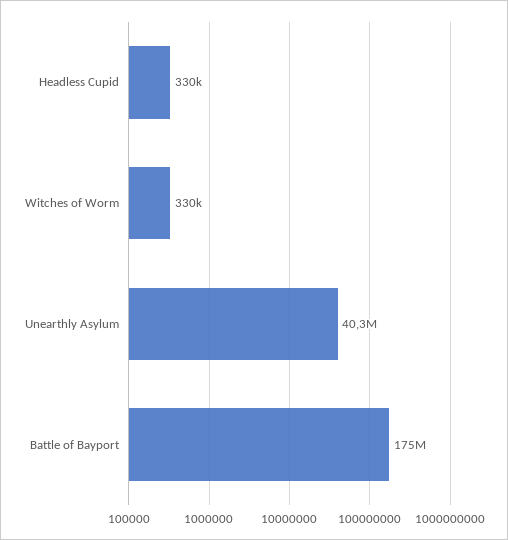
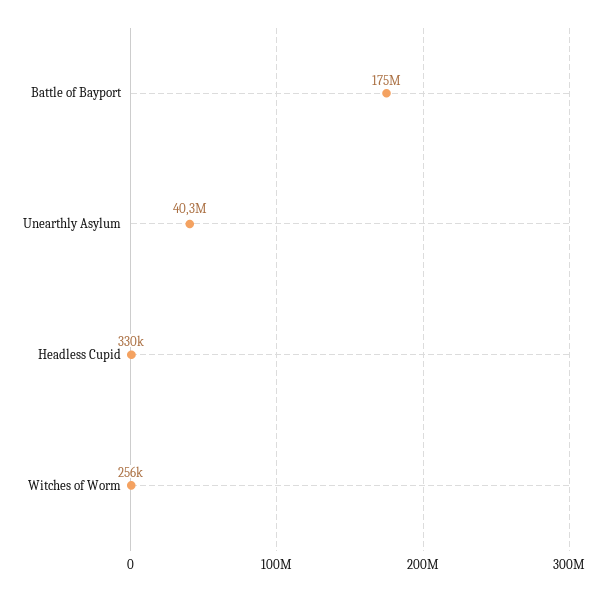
Witches of Worm: 330000 -> 256000

